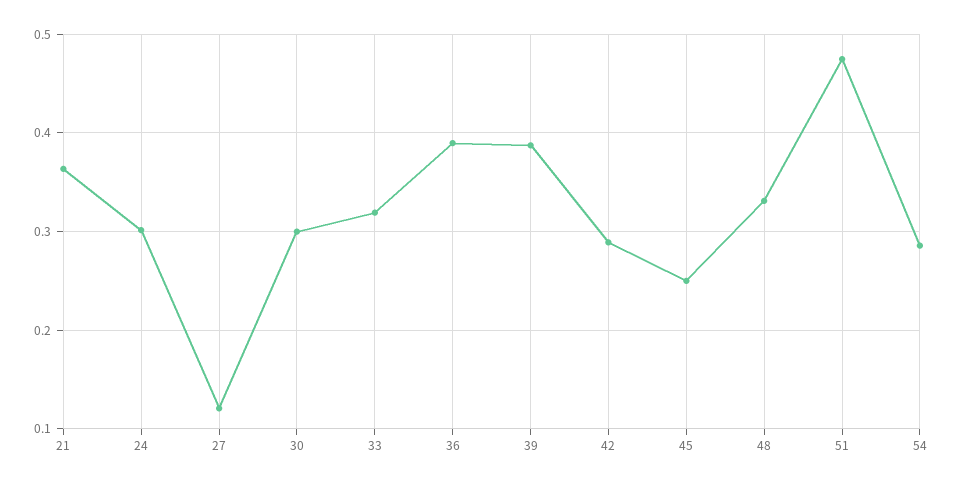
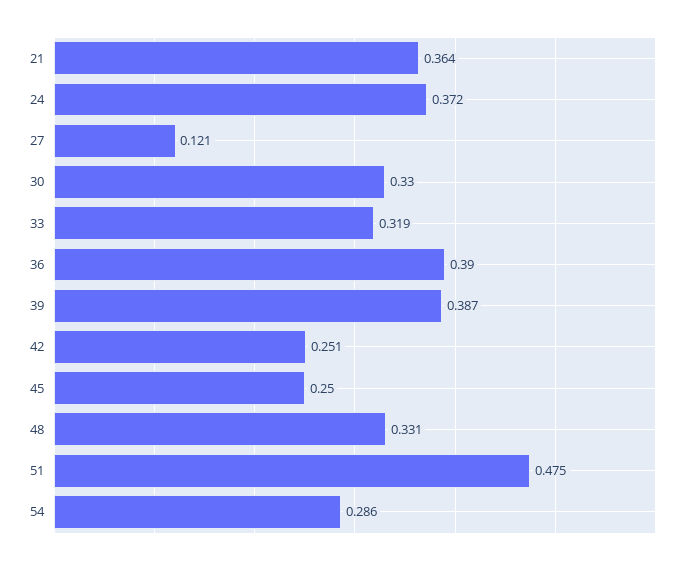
24: 0.3 -> 0.372
30: 0.3 -> 0.33
42: 0.29 -> 0.251

